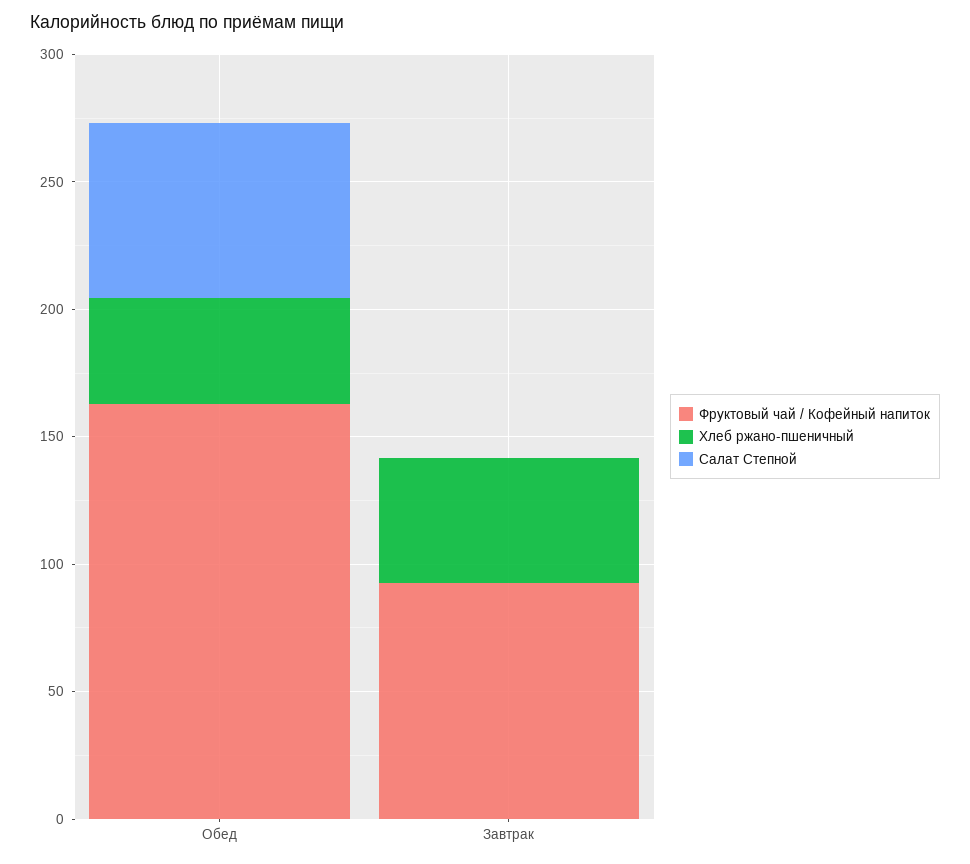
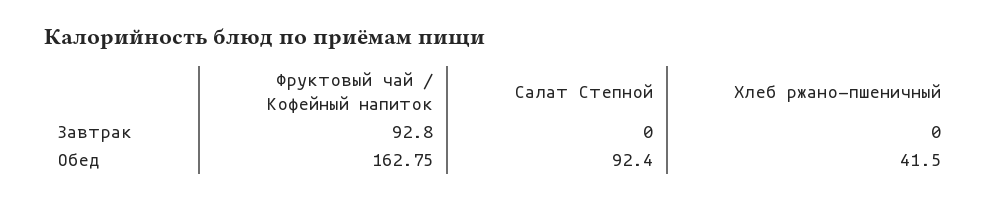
Салат Степной, Обед: 70 -> 92.4
Хлеб ржано-пшеничный, Завтрак: 50 -> 0

